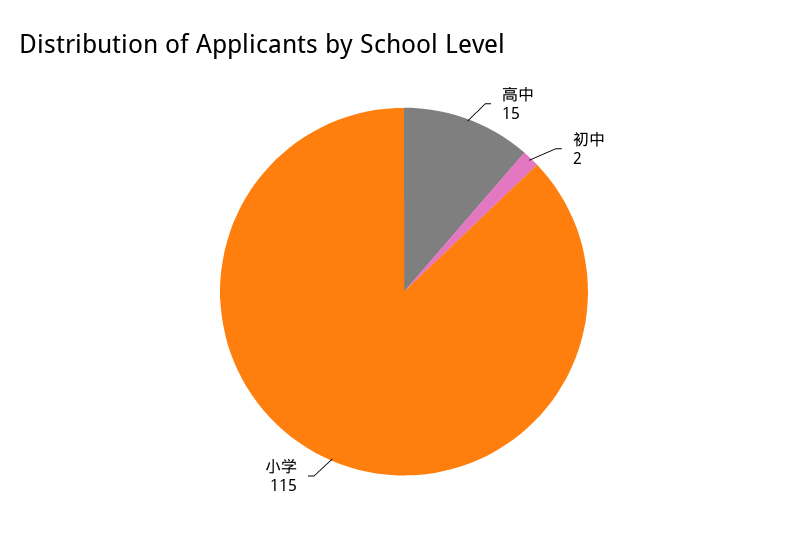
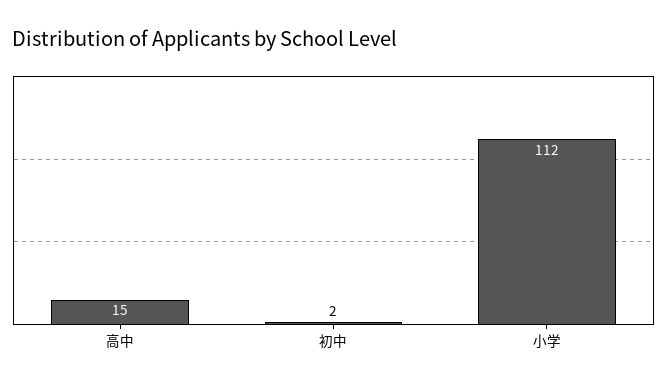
小学: 115 -> 112

